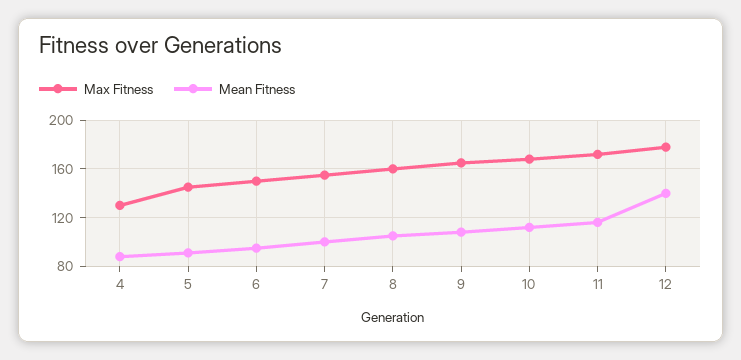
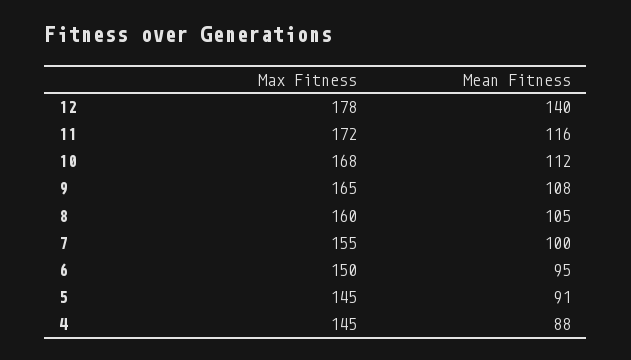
Max Fitness, 4: 130 -> 145

